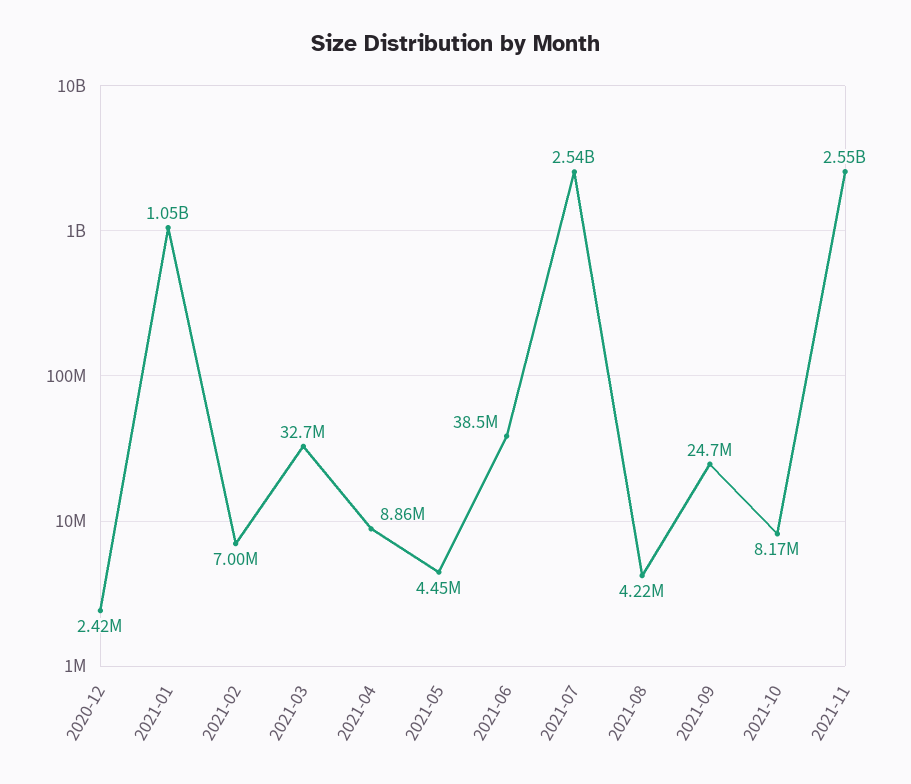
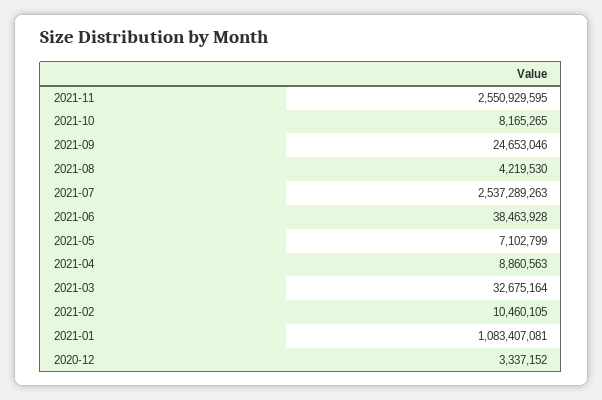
2020-12: 2420000 -> 3337152
2021-01: 1050000000 -> 1083407081
2021-02: 7000000 -> 10460105
2021-05: 4450000 -> 7102799

